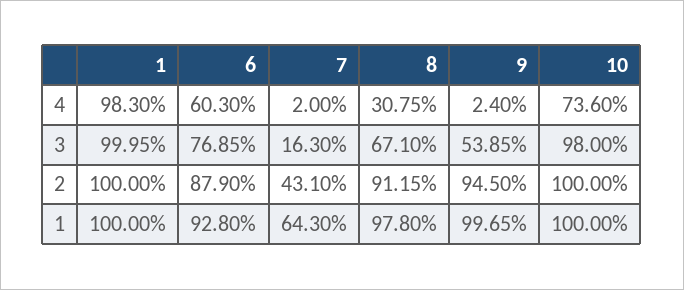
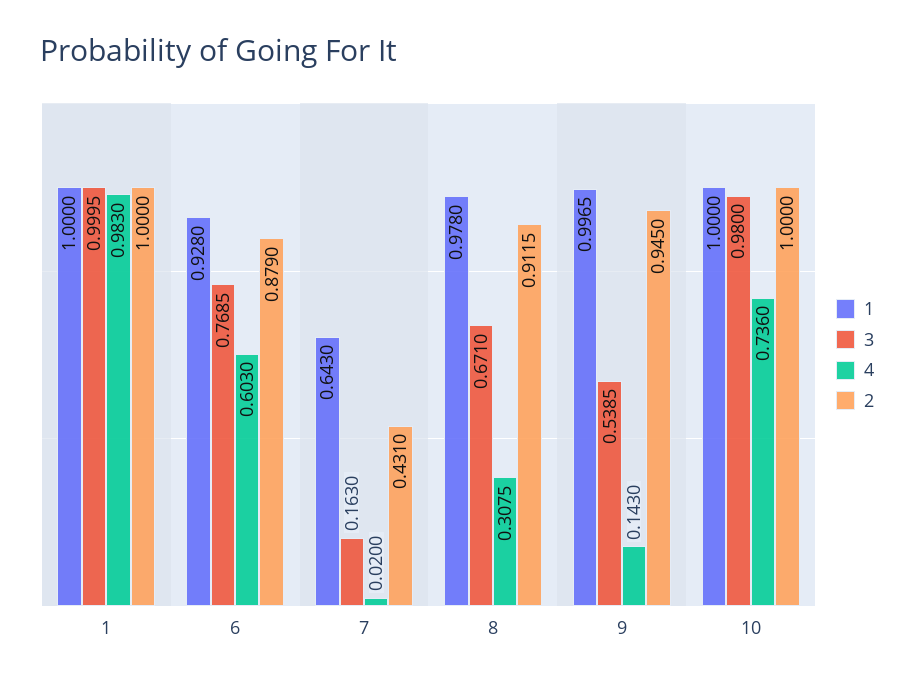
4, 9: 0.024 -> 0.143

